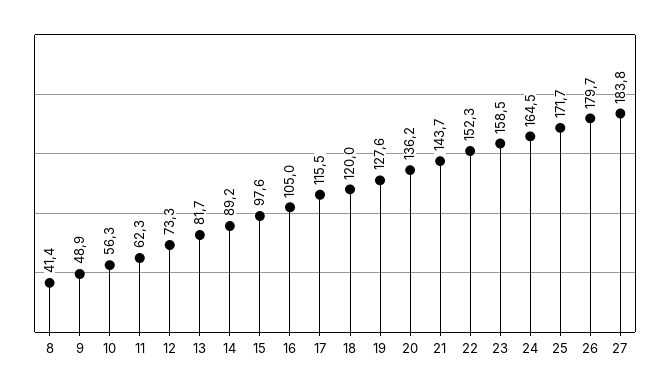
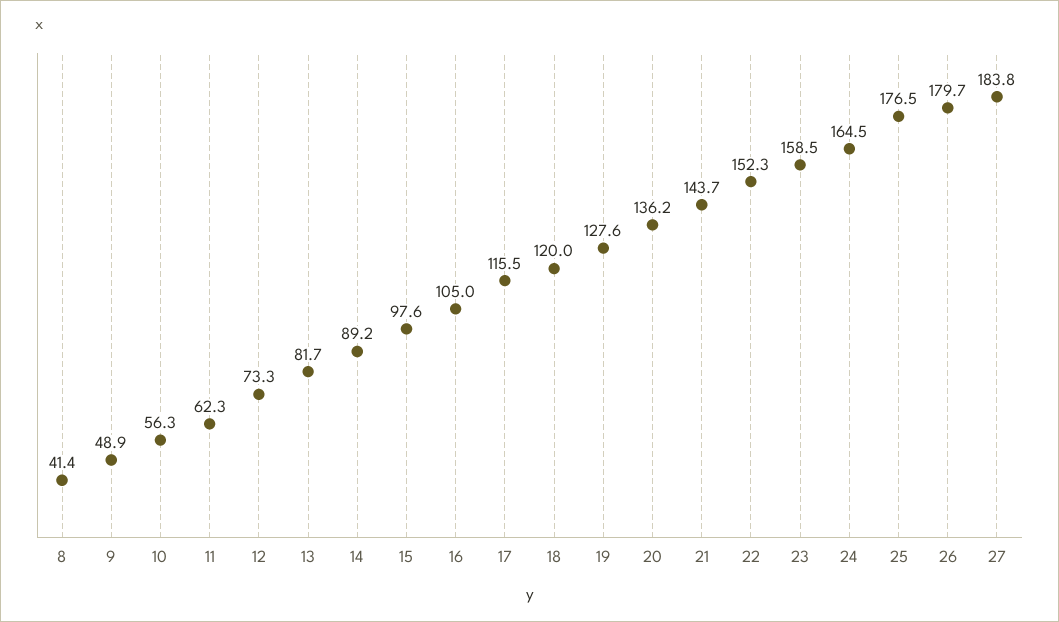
25: 171.7 -> 176.5

